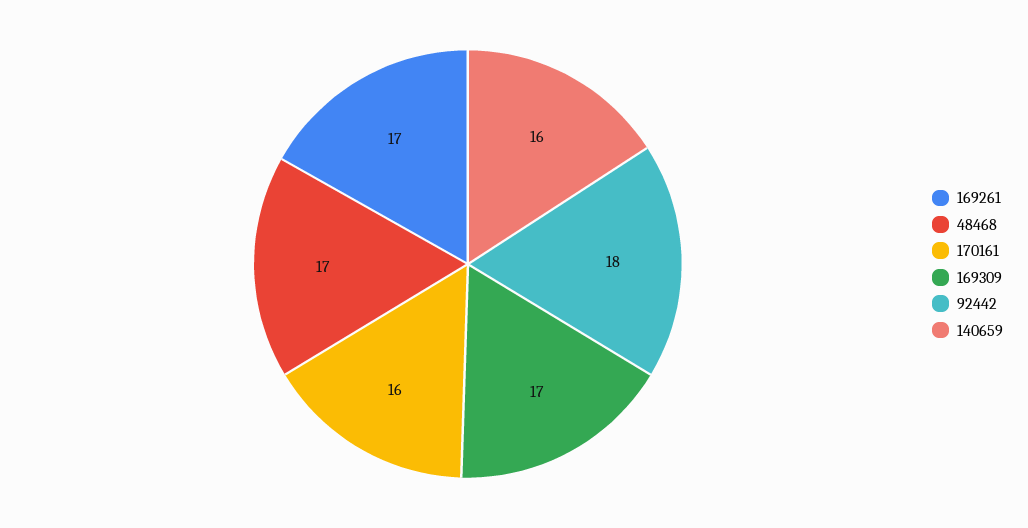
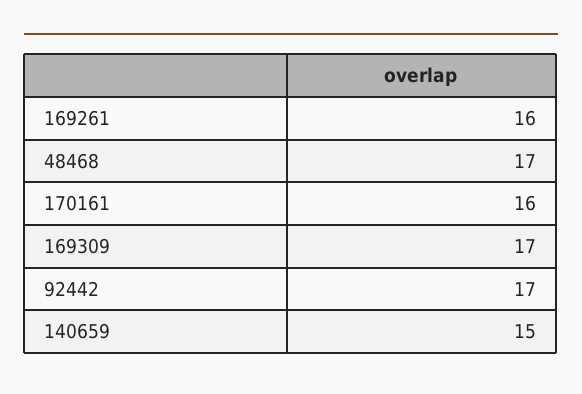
169261: 17 -> 16
92442: 18 -> 17
140659: 16 -> 15

